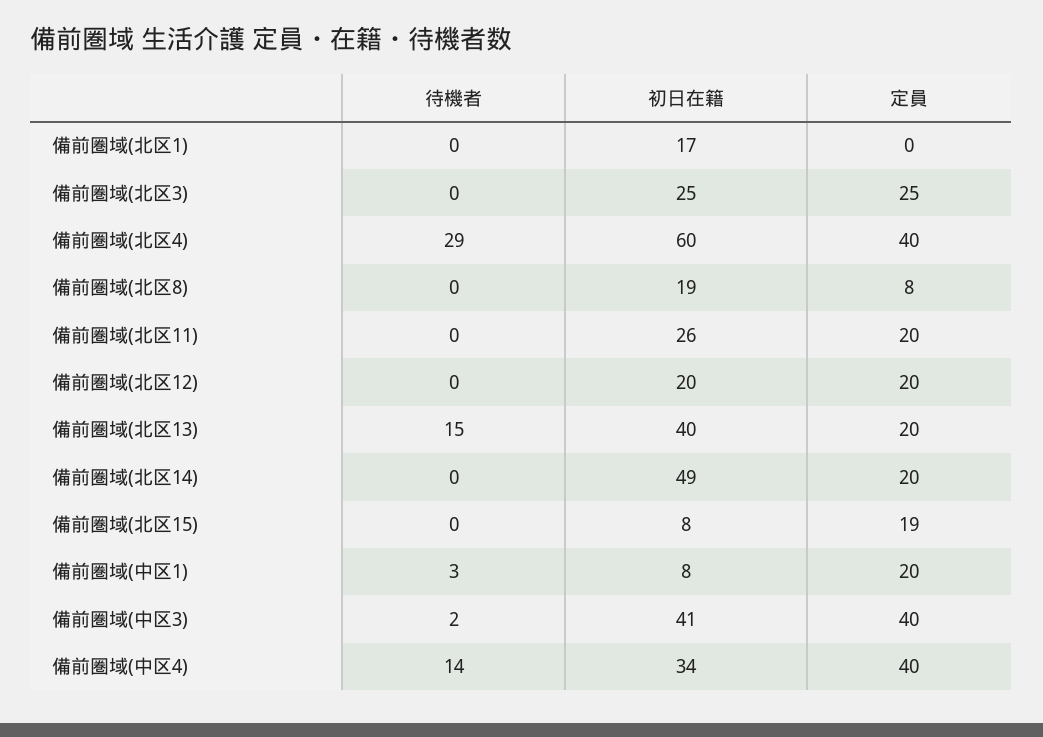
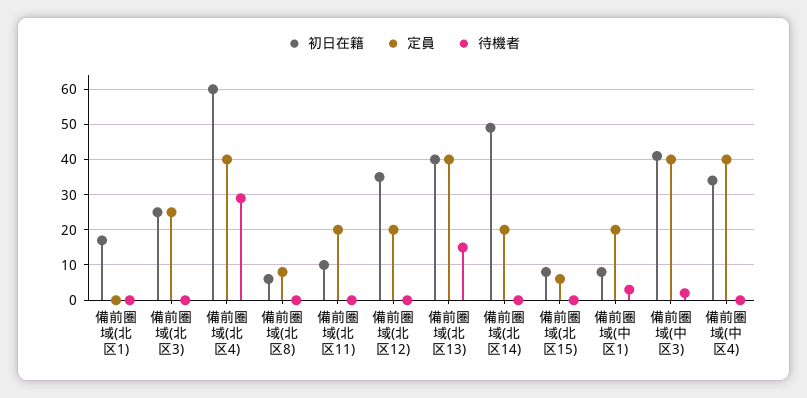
初日在籍, 備前圏域(北区8): 19 -> 5
初日在籍, 備前圏域(北区11): 26 -> 10
初日在籍, 備前圏域(北区12): 20 -> 35
定員, 備前圏域(北区13): 20 -> 40
定員, 備前圏域(北区15): 19 -> 5
待機者, 備前圏域(中区4): 14 -> 0

